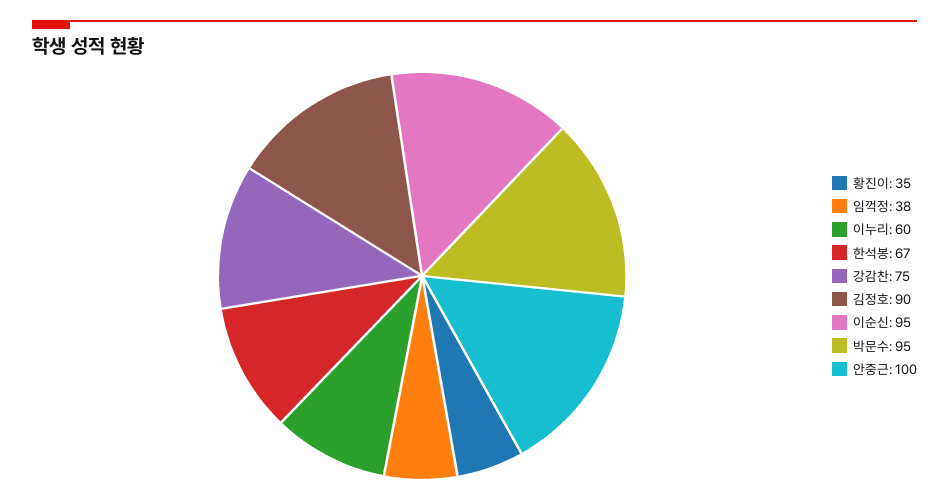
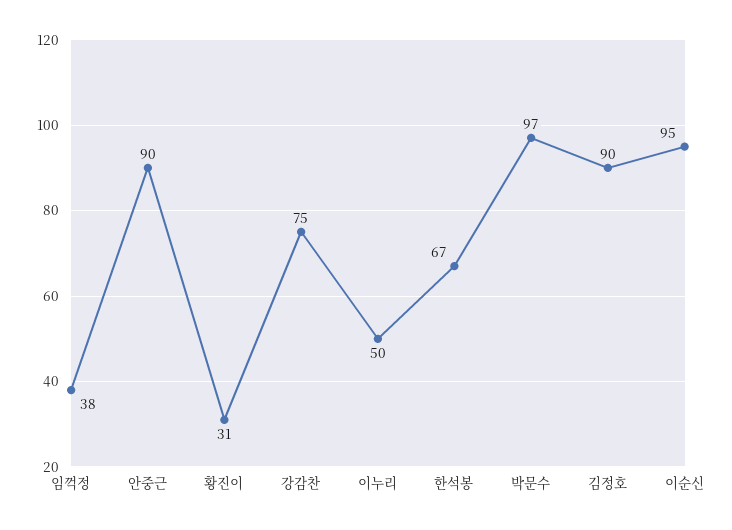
황진이: 35 -> 31
이누리: 60 -> 50
박문수: 95 -> 97
안중근: 100 -> 90

